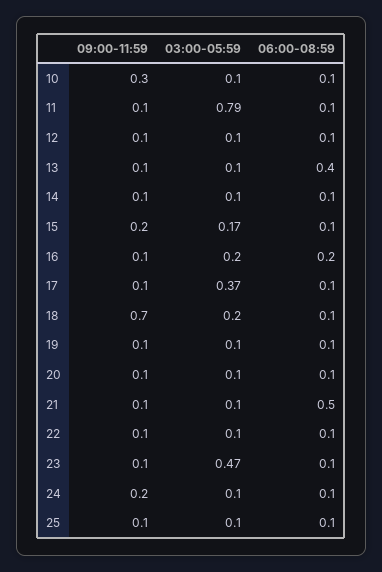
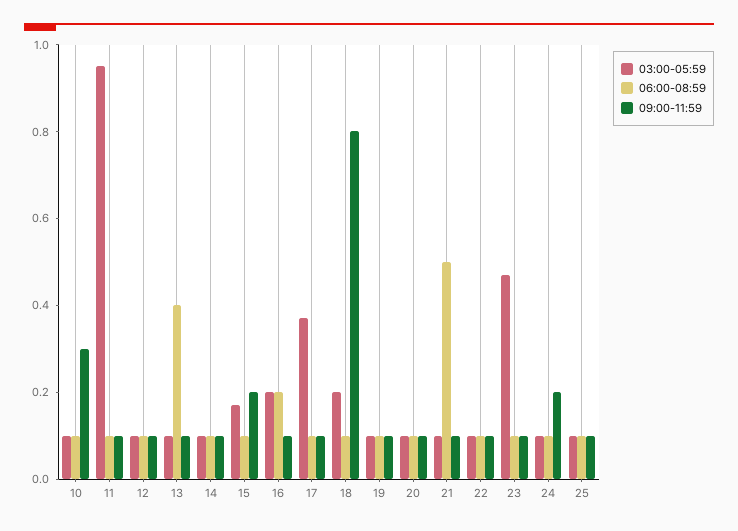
03:00-05:59, 11: 0.79 -> 0.95
09:00-11:59, 18: 0.7 -> 0.8

